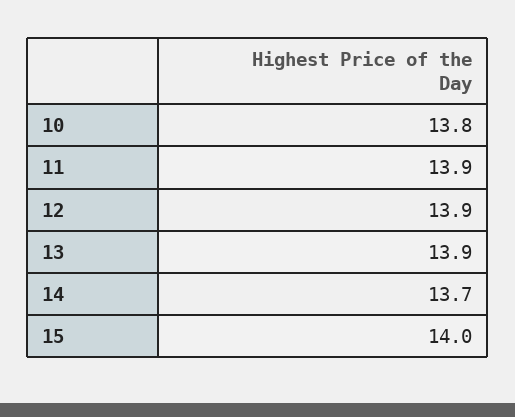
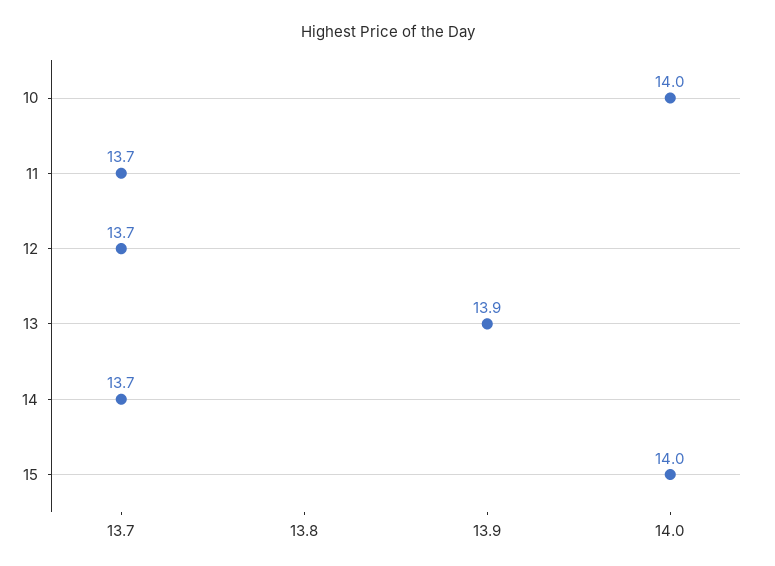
10: 13.8 -> 14
11: 13.9 -> 13.7
12: 13.9 -> 13.7

